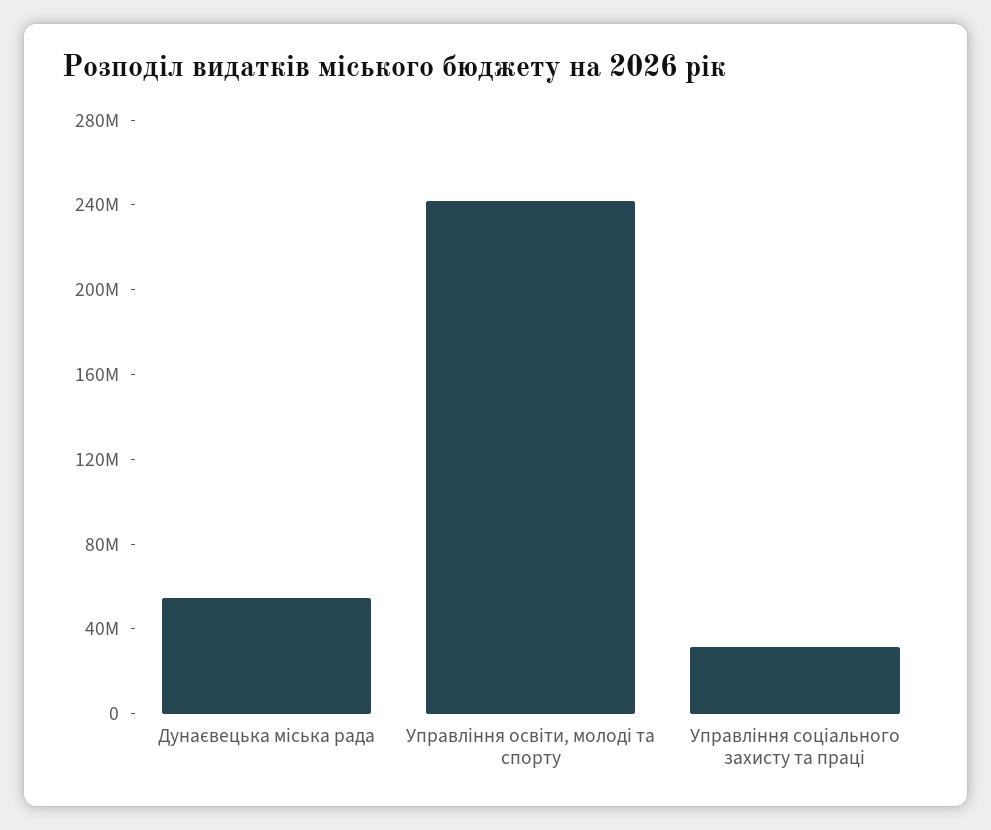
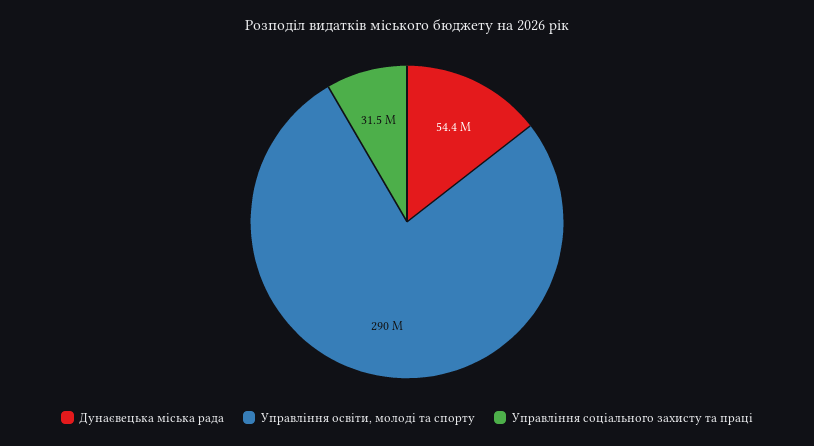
Управлiння освiти, молодi та спорту: 240000000 -> 290000000

